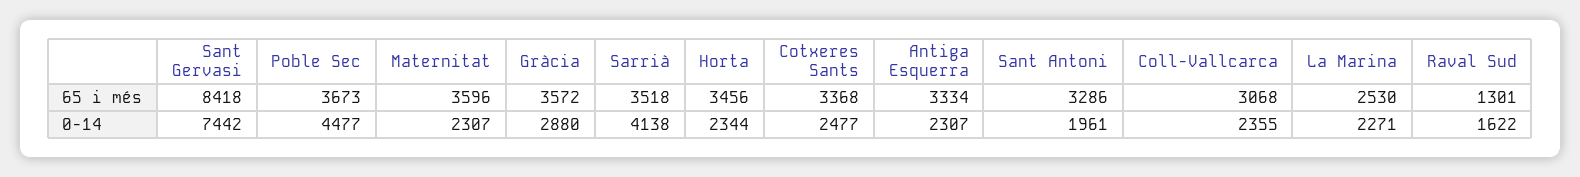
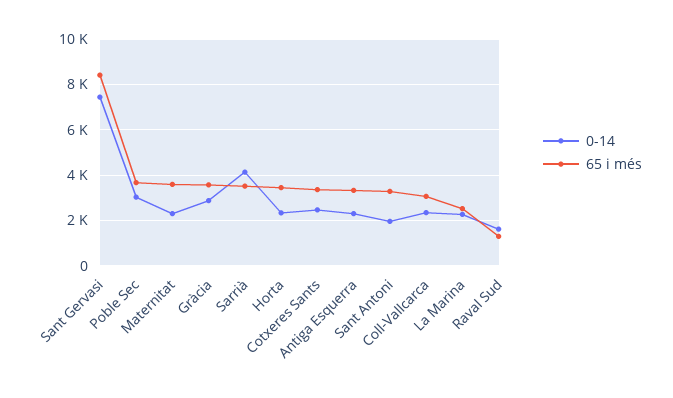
0-14, Poble Sec: 4477 -> 3000

